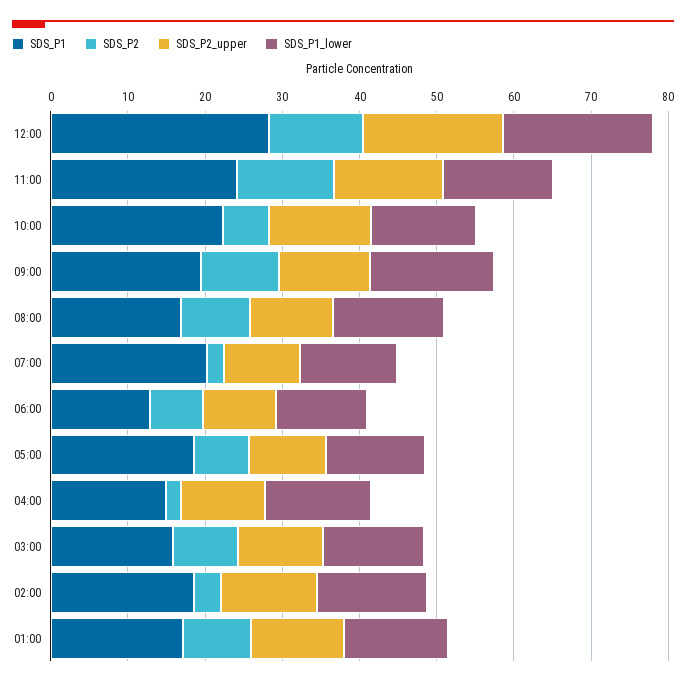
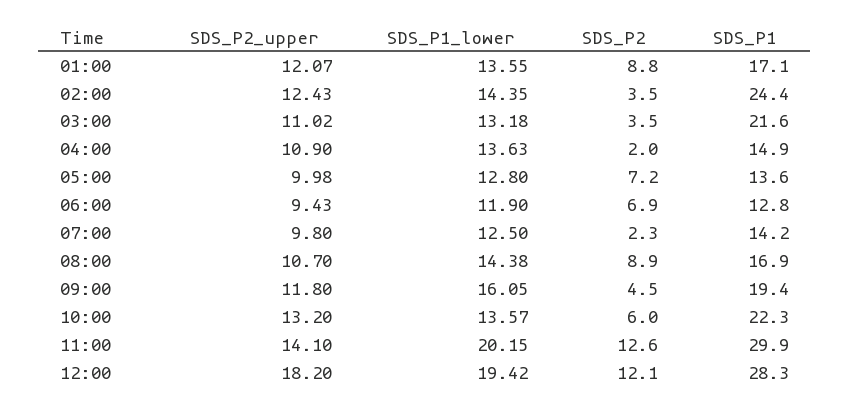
SDS_P1, 11:00: 24 -> 29.9
SDS_P1_lower, 11:00: 14 -> 20.15
SDS_P2, 09:00: 10 -> 4.5
SDS_P1, 07:00: 20 -> 14.2
SDS_P1, 05:00: 18 -> 13.6
SDS_P1, 03:00: 16 -> 21.6
SDS_P2, 03:00: 8 -> 3.5
SDS_P1, 02:00: 18 -> 24.4

